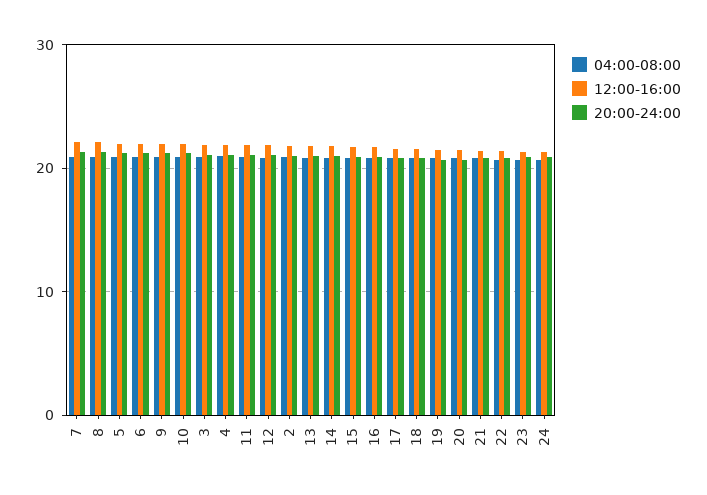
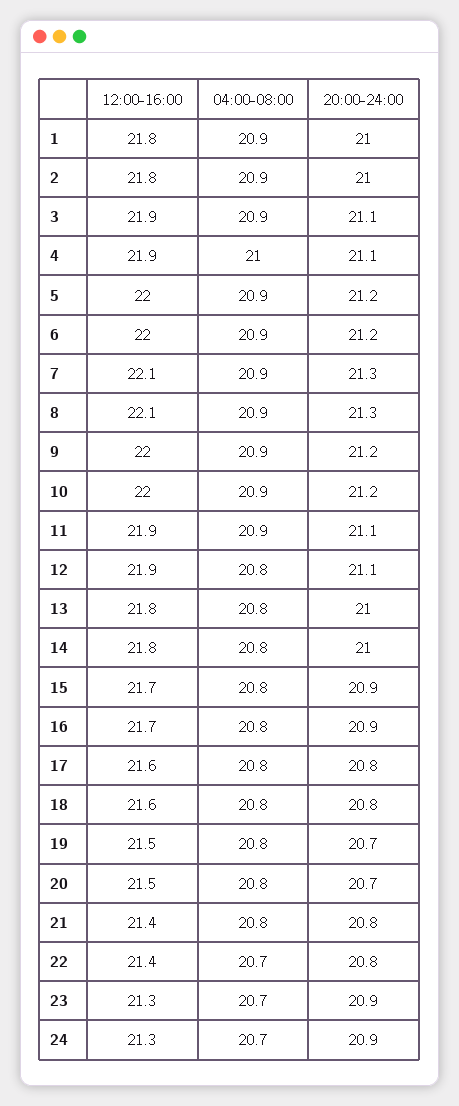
12:00-16:00, 1: none -> 21.8
04:00-08:00, 1: none -> 20.9
20:00-24:00, 1: none -> 21

